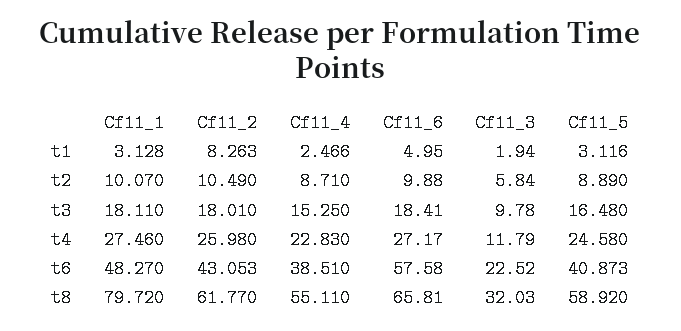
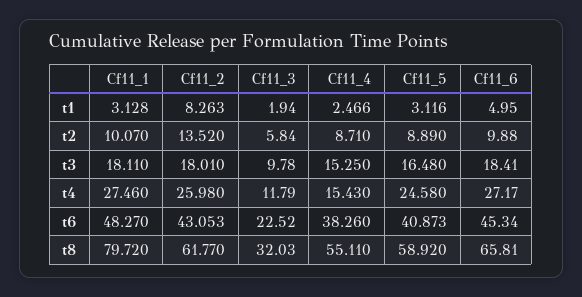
Cf11_2, t2: 10.49 -> 13.52
Cf11_4, t4: 22.83 -> 15.43
Cf11_4, t6: 38.51 -> 38.26
Cf11_6, t6: 57.58 -> 45.34

